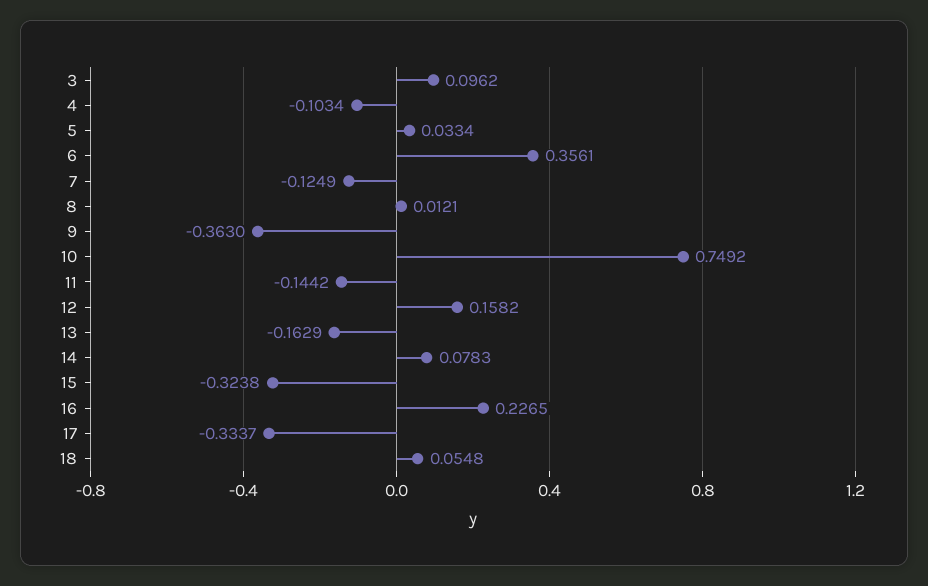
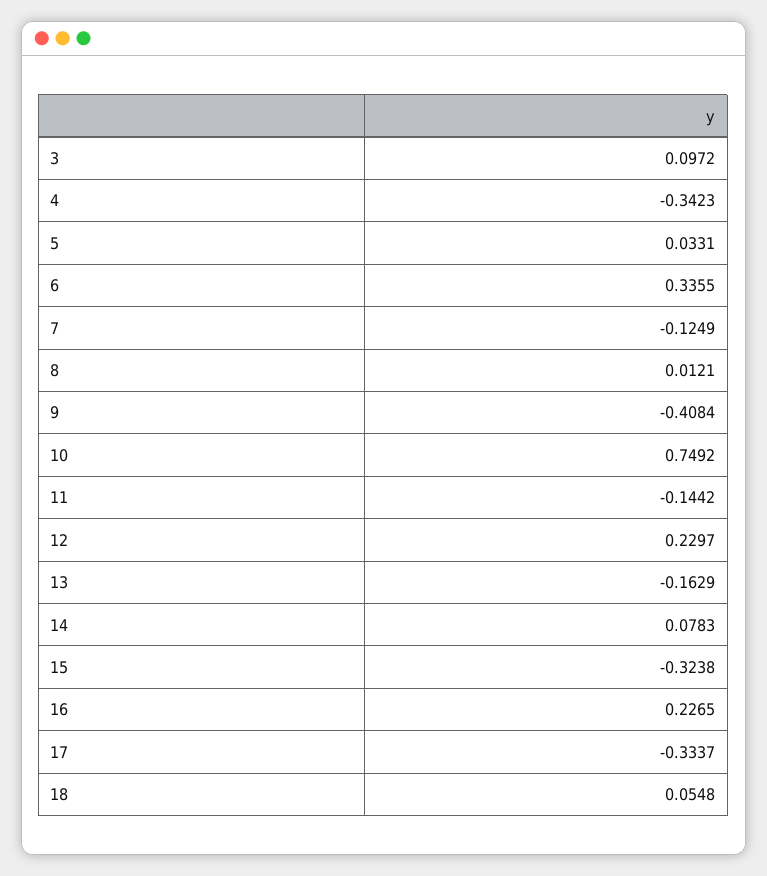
3: 0.0962 -> 0.0972
4: -0.1034 -> -0.3423
5: 0.0334 -> 0.0331
6: 0.3561 -> 0.3355
9: -0.363 -> -0.4084
12: 0.1582 -> 0.2297

